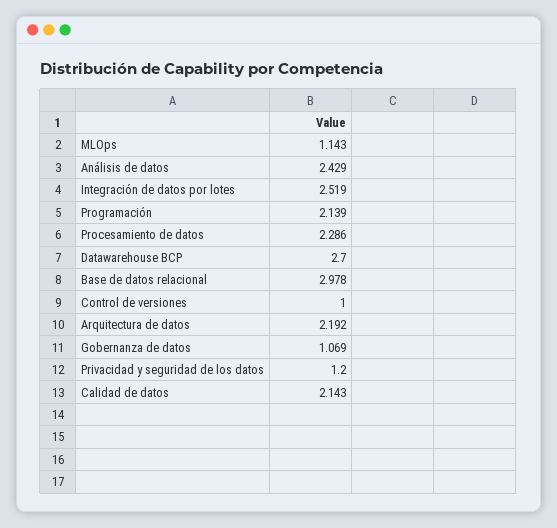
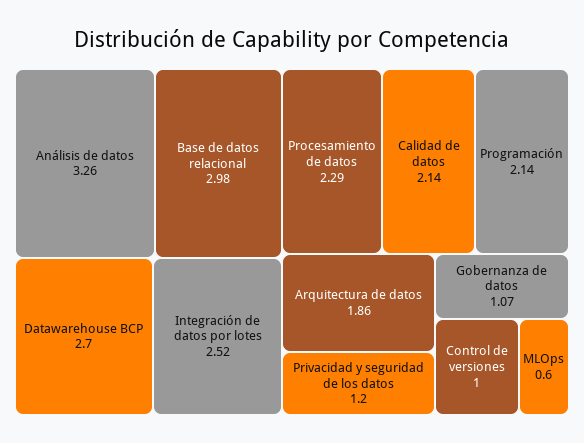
MLOps: 1.143 -> 0.6
Análisis de datos: 2.429 -> 3.26
Arquitectura de datos: 2.192 -> 1.86

